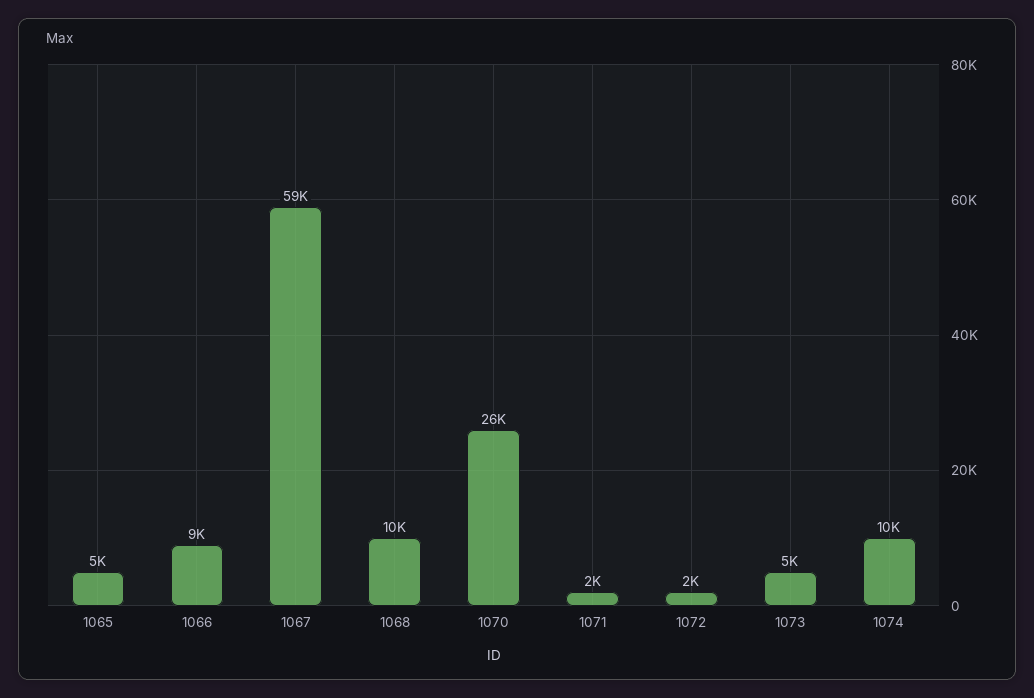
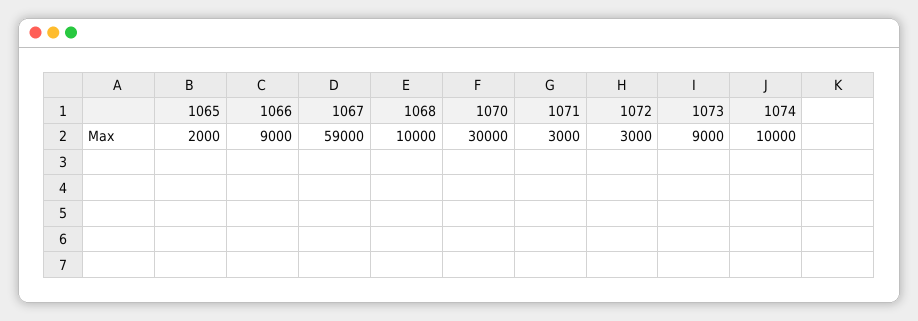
1065: 5000 -> 2000
1070: 26000 -> 30000
1071: 2000 -> 3000
1072: 2000 -> 3000
1073: 5000 -> 9000

